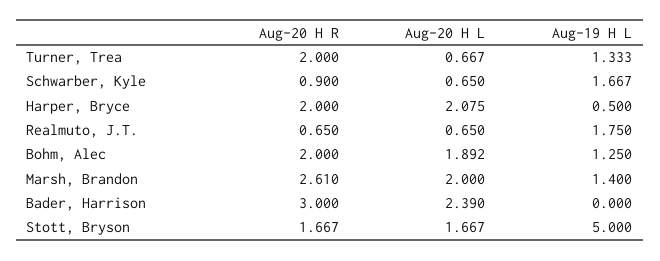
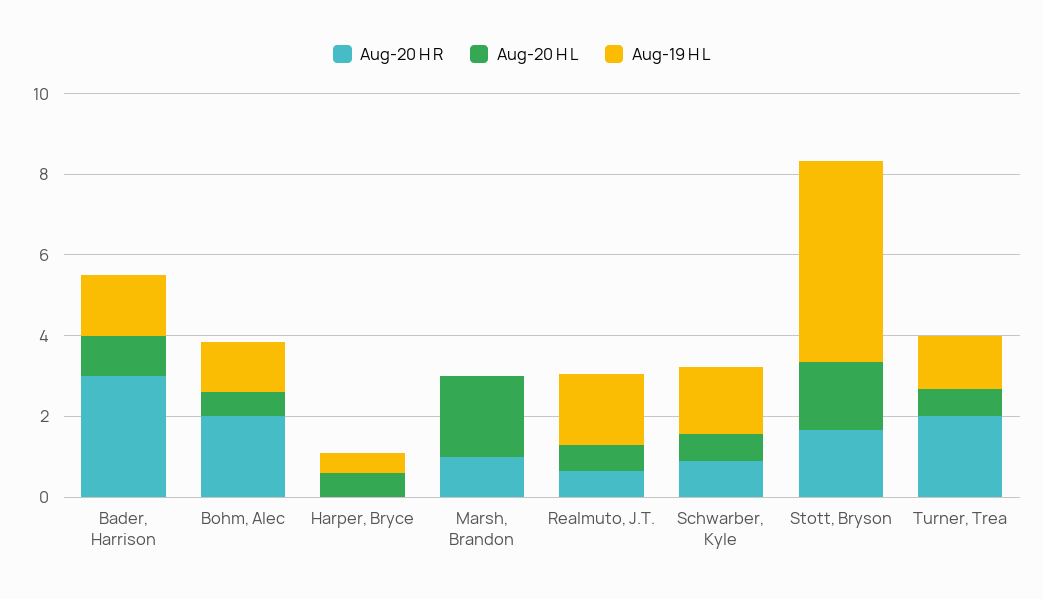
Aug-20 H R, Harper, Bryce: 2 -> 0
Aug-20 H L, Harper, Bryce: 2.075 -> 0.5
Aug-20 H L, Bohm, Alec: 1.892 -> 0.5
Aug-20 H R, Marsh, Brandon: 2.61 -> 1
Aug-19 H L, Marsh, Brandon: 1.4 -> 0
Aug-20 H L, Bader, Harrison: 2.39 -> 1
Aug-19 H L, Bader, Harrison: 0 -> 1.5

